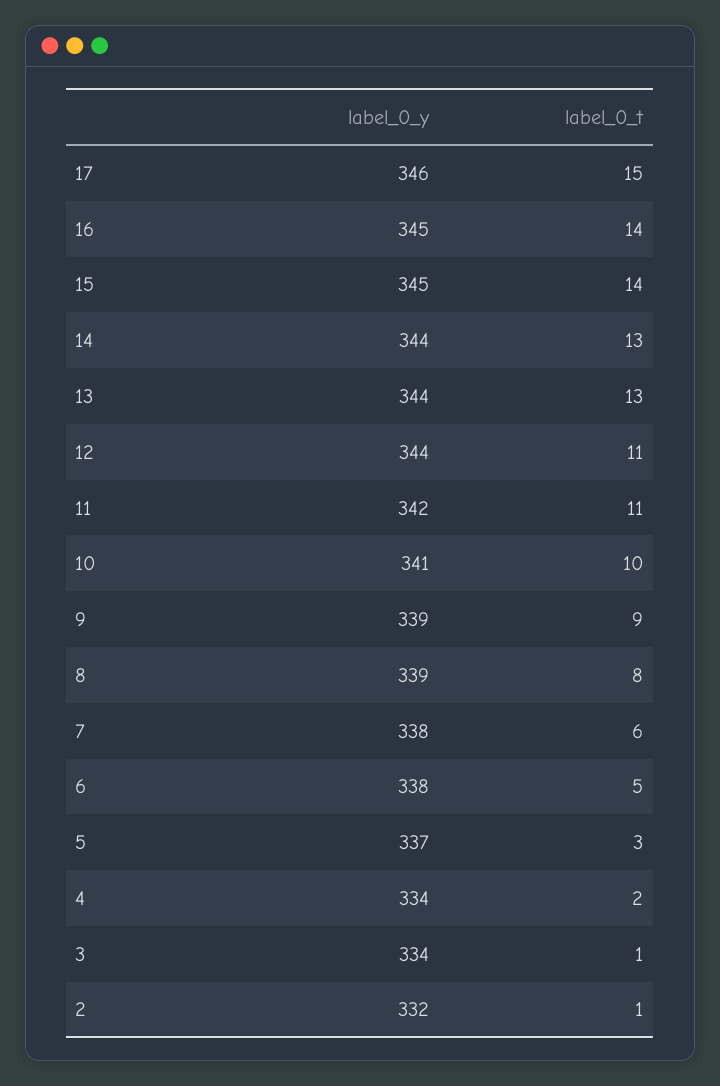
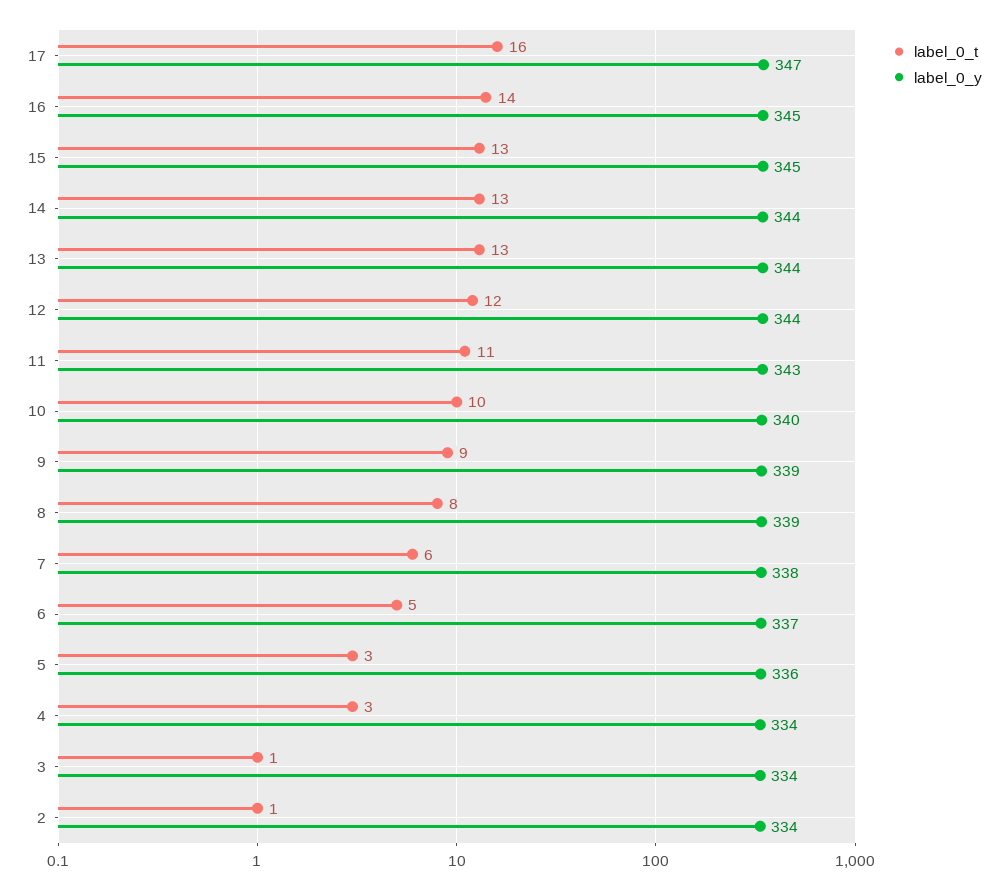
label_0_y, 17: 346 -> 347
label_0_t, 17: 15 -> 16
label_0_t, 15: 14 -> 13
label_0_t, 12: 11 -> 12
label_0_y, 11: 342 -> 343
label_0_y, 10: 341 -> 340
label_0_y, 6: 338 -> 337
label_0_y, 5: 337 -> 336
label_0_t, 4: 2 -> 3
label_0_y, 2: 332 -> 334

